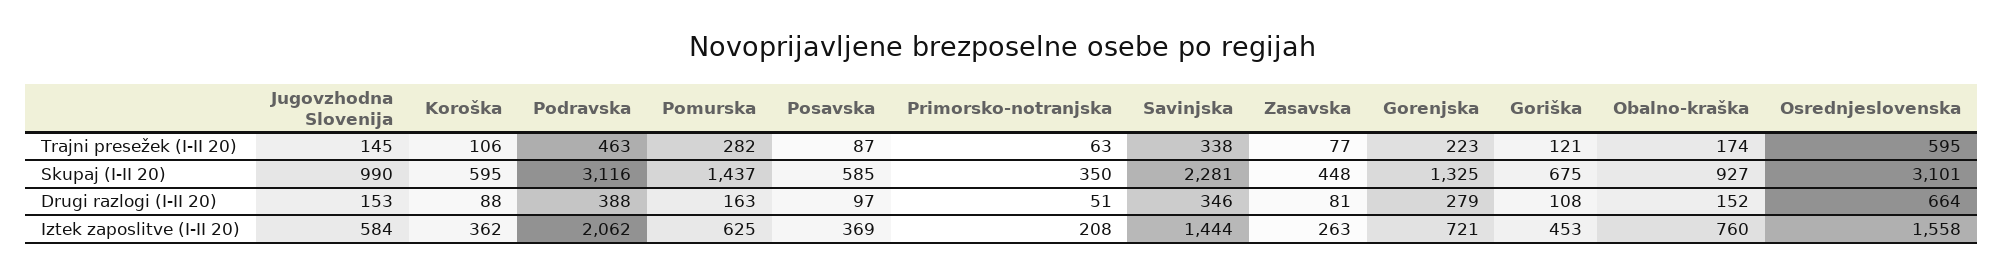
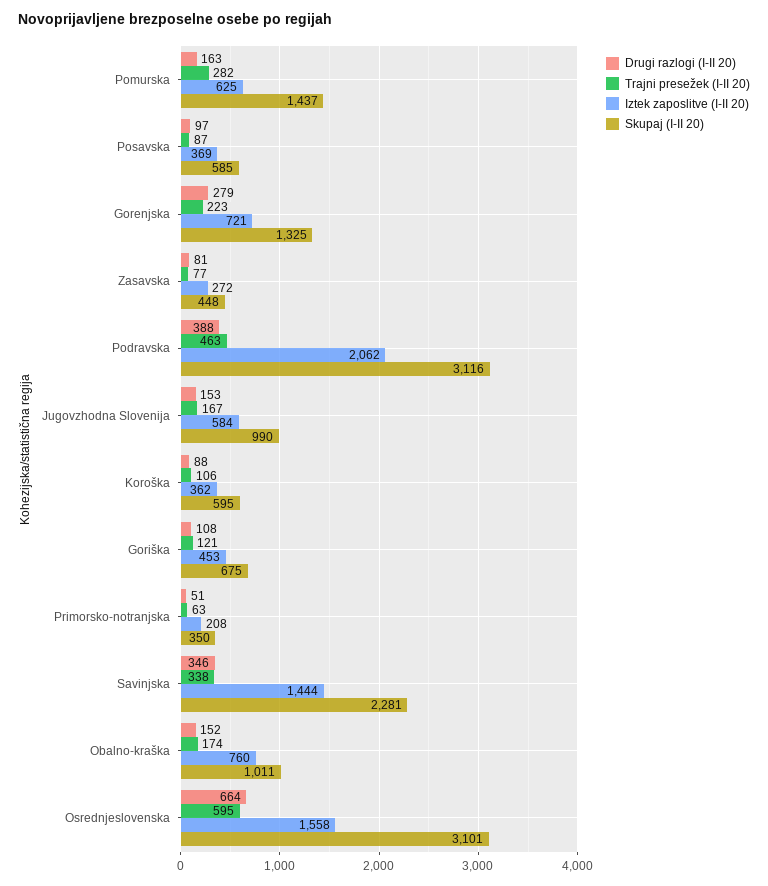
Trajni presežek (I-II 20), Jugovzhodna Slovenija: 145 -> 167
Skupaj (I-II 20), Obalno-kraška: 927 -> 1011
Iztek zaposlitve (I-II 20), Zasavska: 263 -> 272

